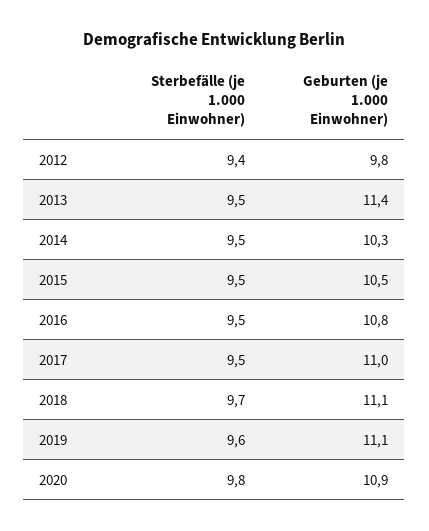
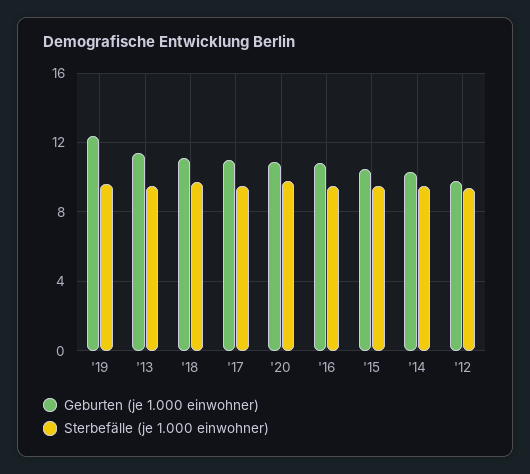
Geburten (je 1.000 Einwohner), 2019: 11.1 -> 12.5

